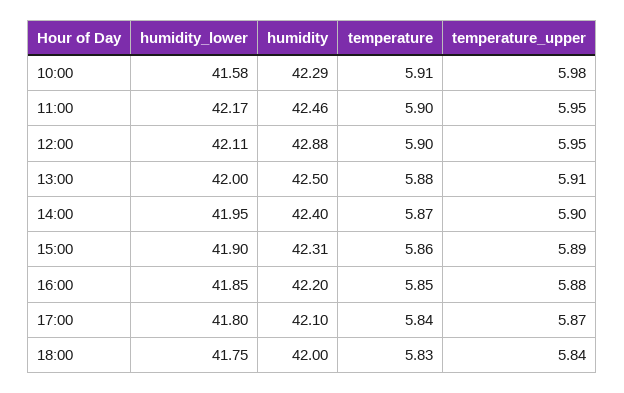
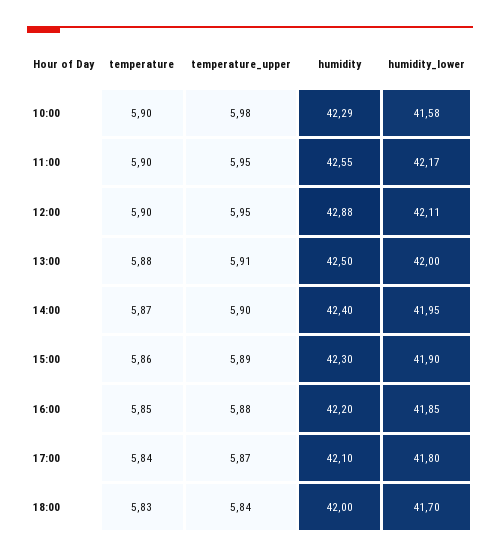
temperature, 10:00: 5.91 -> 5.9
humidity, 11:00: 42.46 -> 42.55
humidity, 15:00: 42.31 -> 42.3
humidity_lower, 18:00: 41.75 -> 41.7

